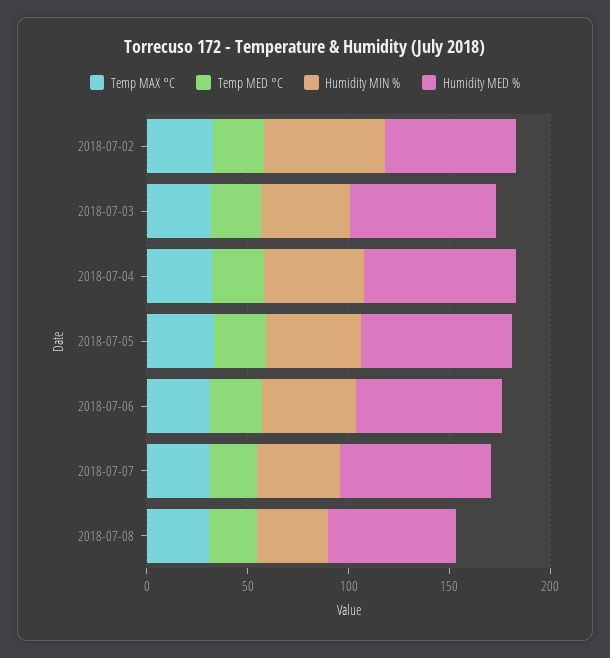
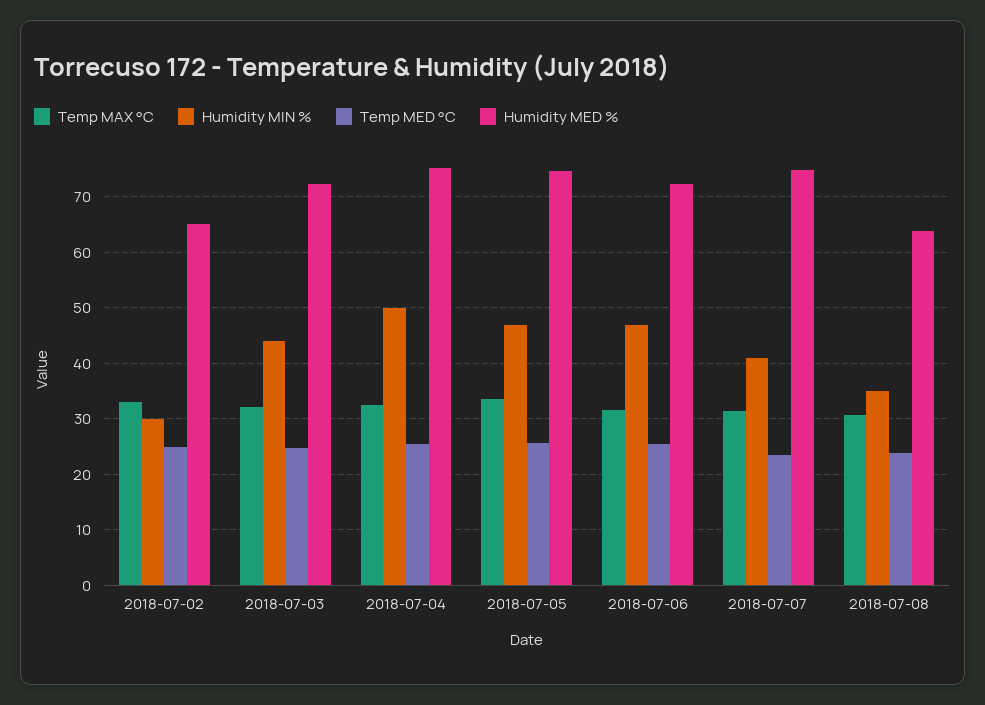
Humidity MIN %, 2018-07-02: 60 -> 30

